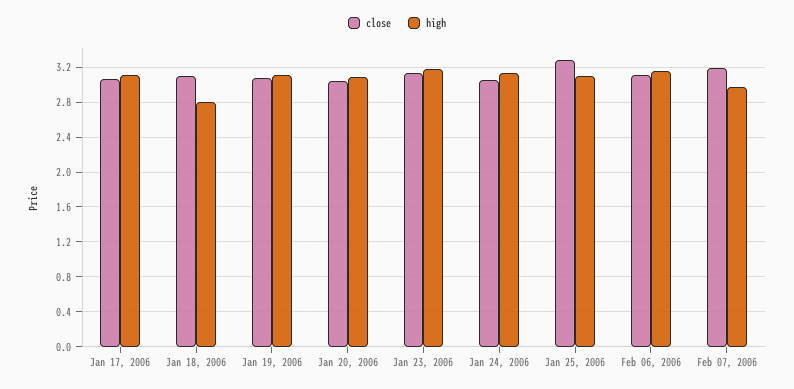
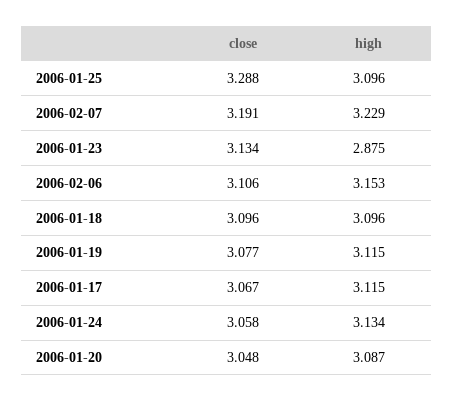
high, Jan 18, 2006: 2.8 -> 3.096
high, Jan 23, 2006: 3.2 -> 2.875
high, Feb 07, 2006: 3 -> 3.229

